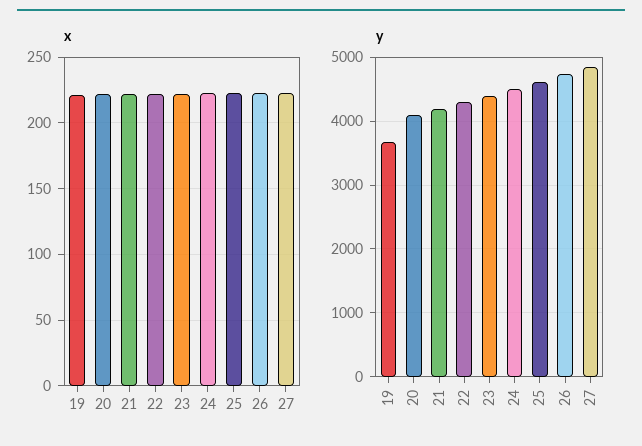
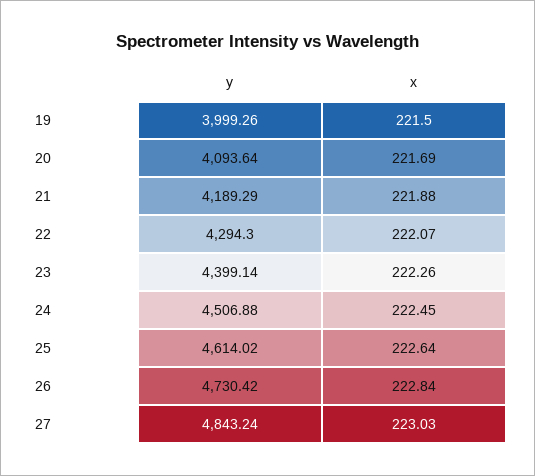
y, 19: 3700 -> 3999.26

